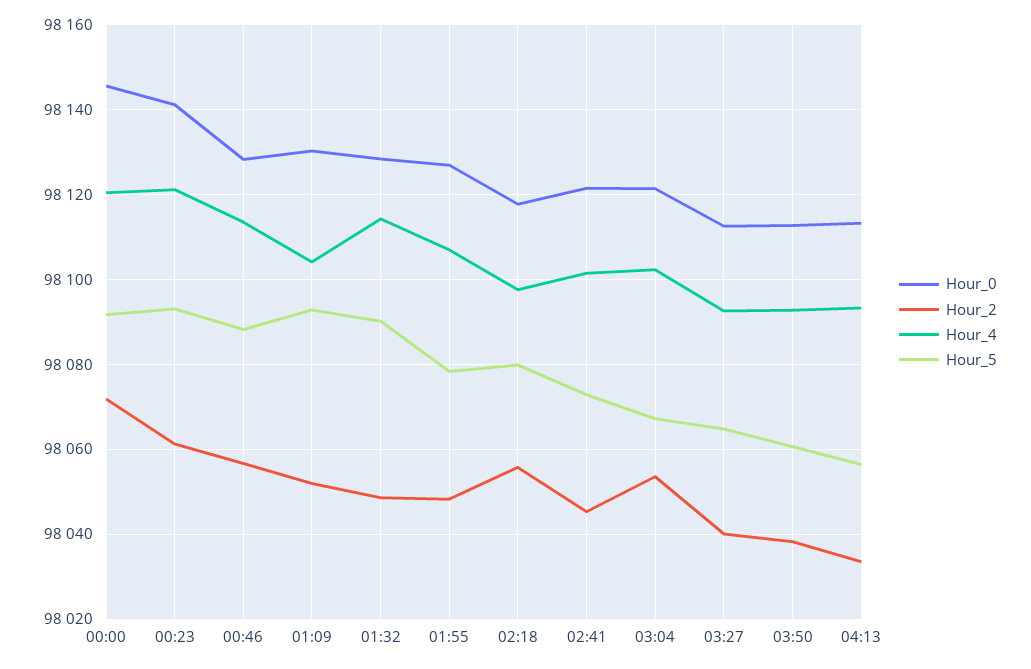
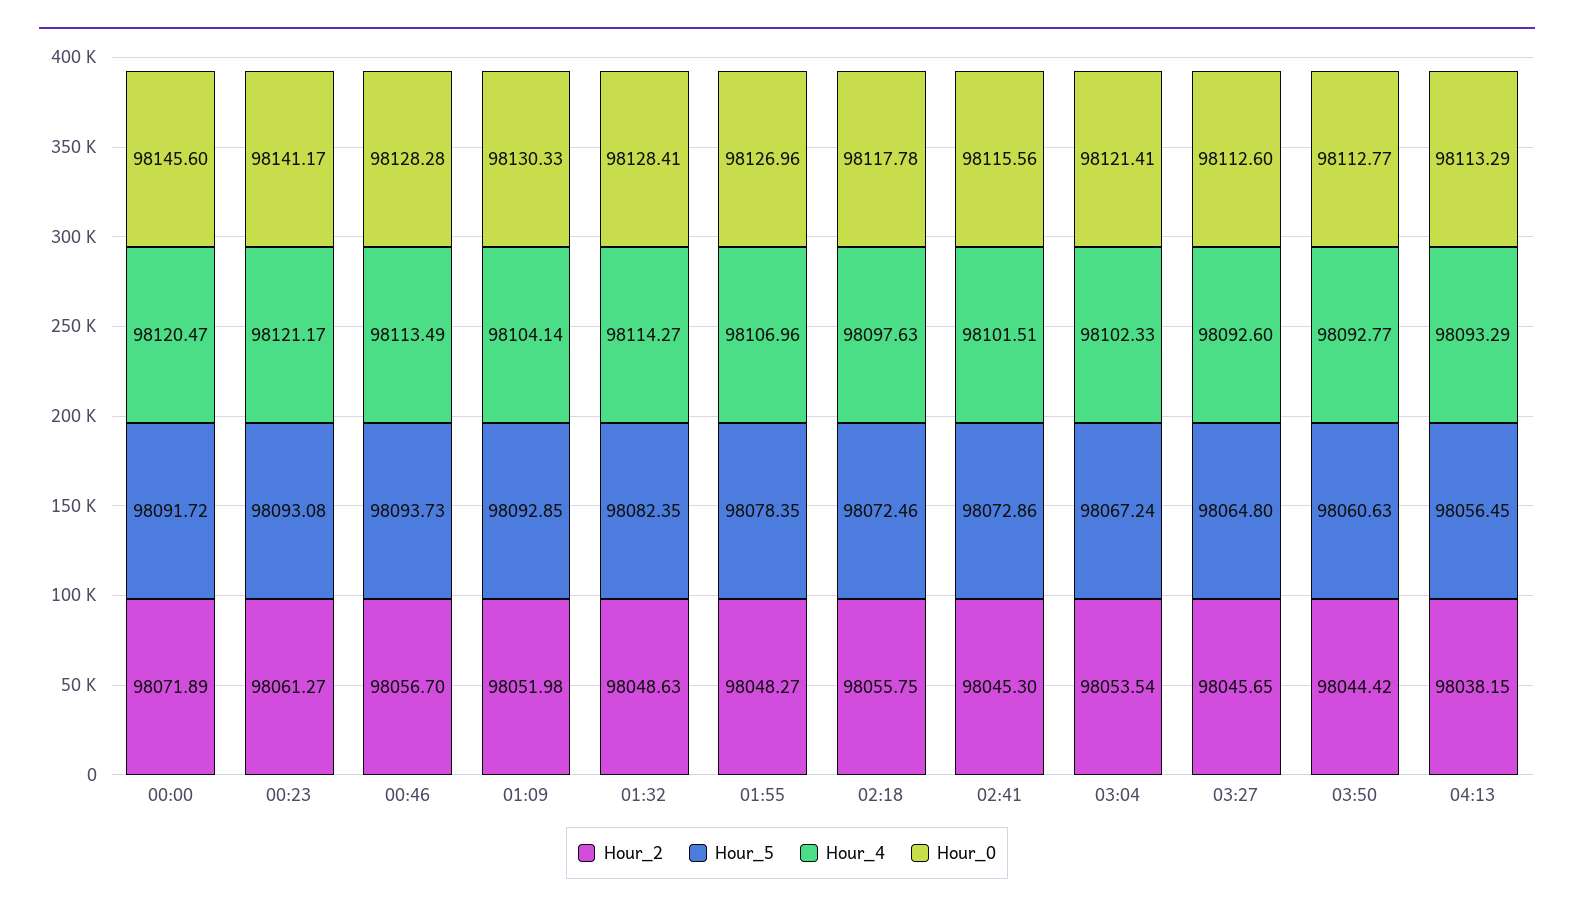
Hour_5, 00:46: 98088 -> 98093.73
Hour_5, 01:32: 98090 -> 98082.35
Hour_5, 02:18: 98080 -> 98072.46
Hour_0, 02:41: 98122 -> 98115.56
Hour_2, 03:27: 98040 -> 98045.65
Hour_2, 03:50: 98038 -> 98044.42
Hour_2, 04:13: 98034 -> 98038.15

